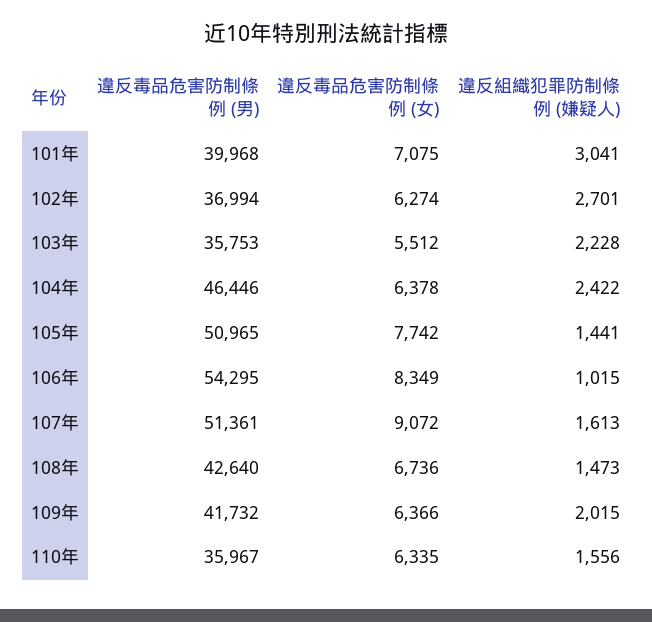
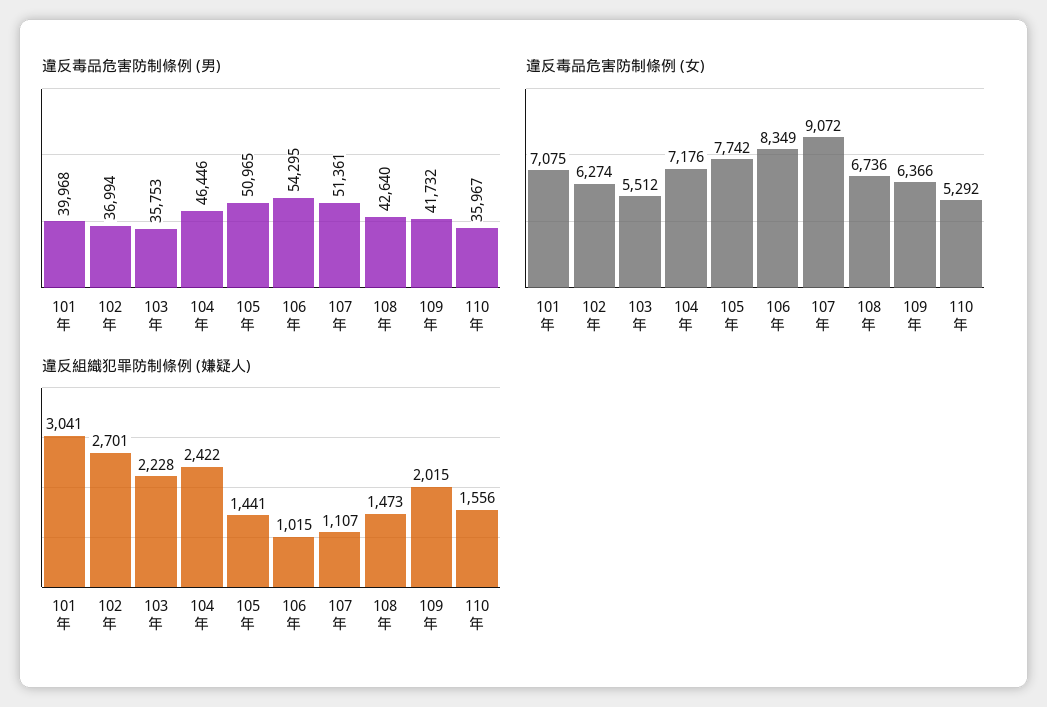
違反毒品危害防制條例 (女), 104年: 6378 -> 7176
違反組織犯罪防制條例 (嫌疑人), 107年: 1613 -> 1107
違反毒品危害防制條例 (女), 110年: 6335 -> 5292

